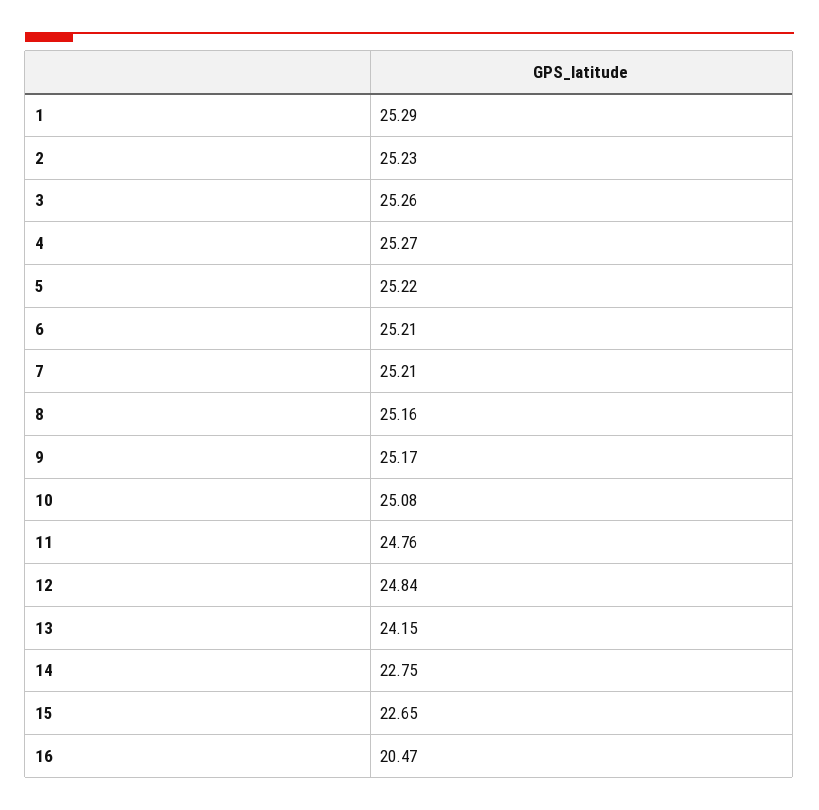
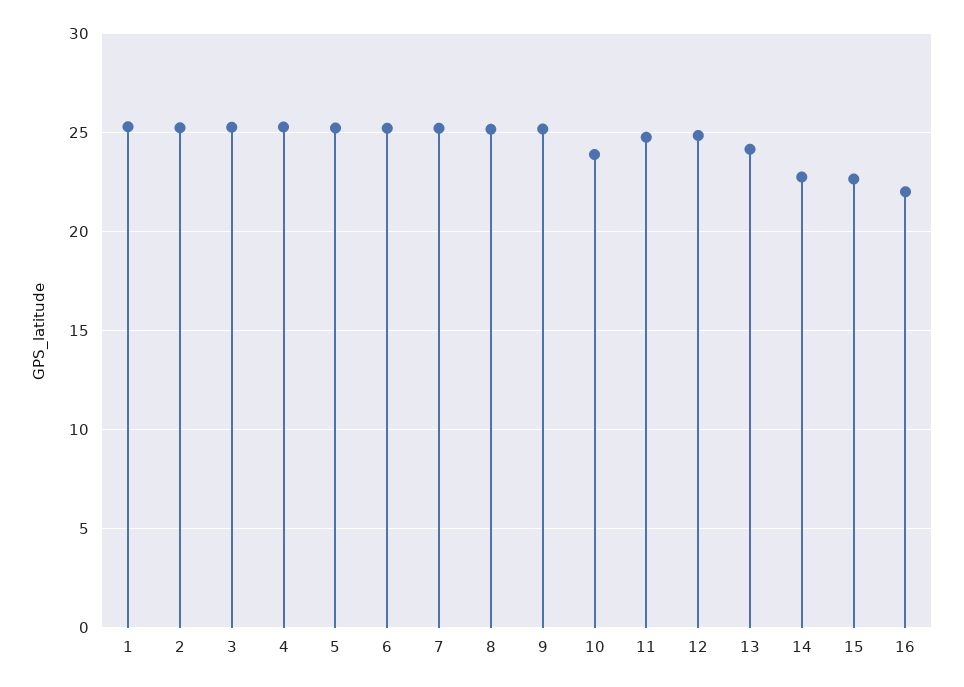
10: 25.08 -> 24
16: 20.47 -> 22

